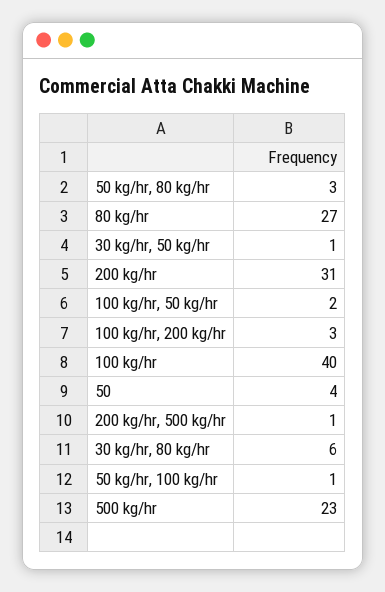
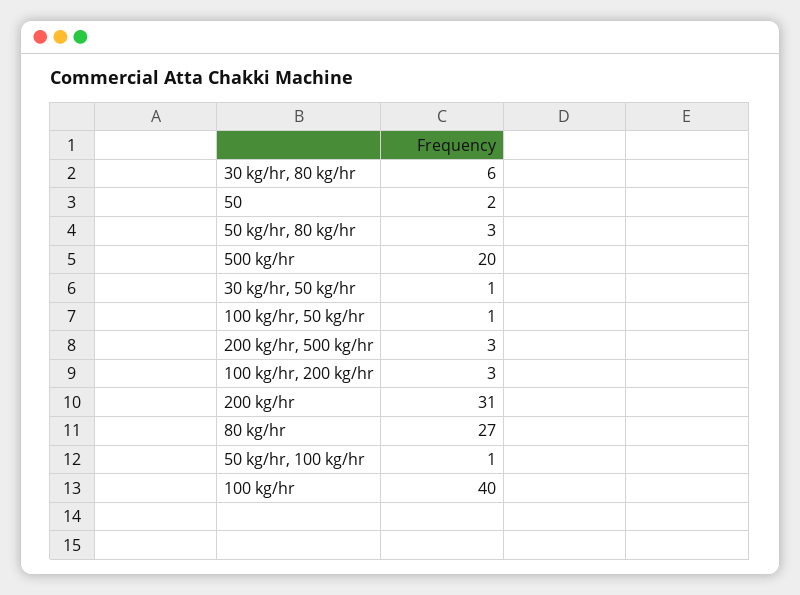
100 kg/hr, 50 kg/hr: 2 -> 1
50: 4 -> 2
200 kg/hr, 500 kg/hr: 1 -> 3
500 kg/hr: 23 -> 20

